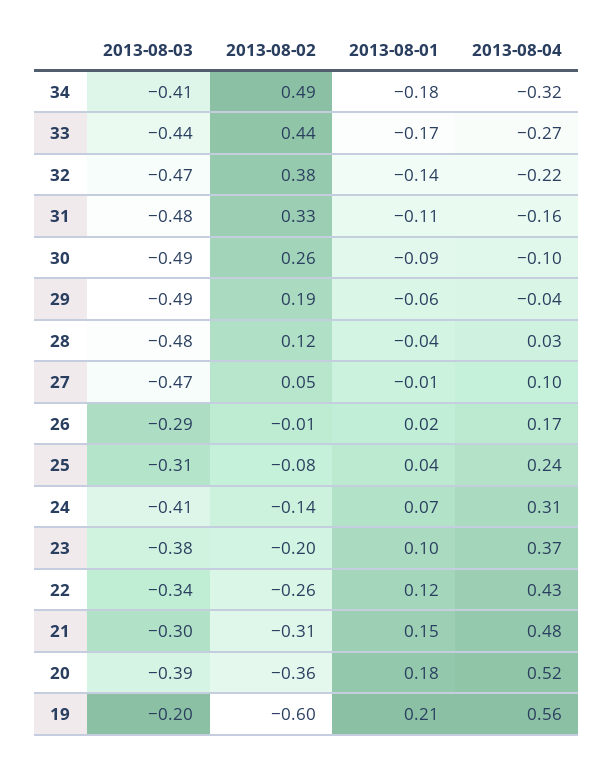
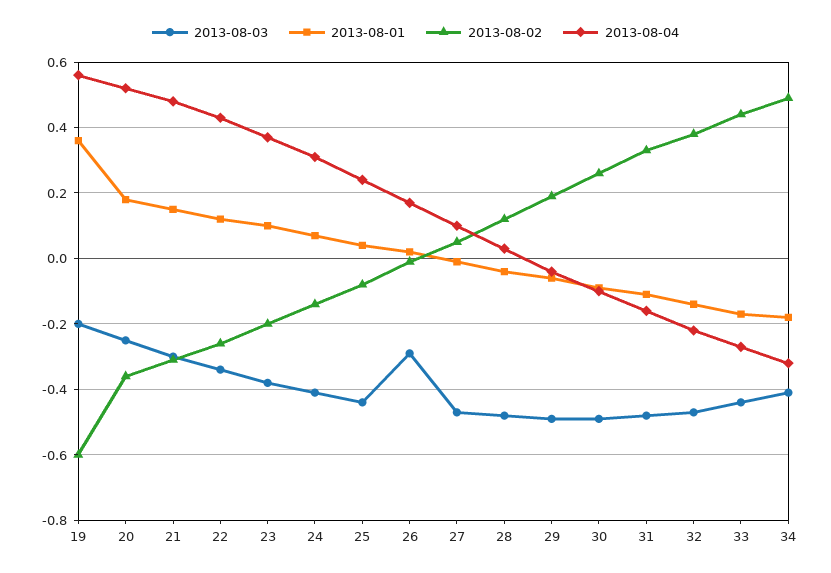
2013-08-03, 25: -0.31 -> -0.45
2013-08-03, 20: -0.39 -> -0.25
2013-08-01, 19: 0.21 -> 0.35

